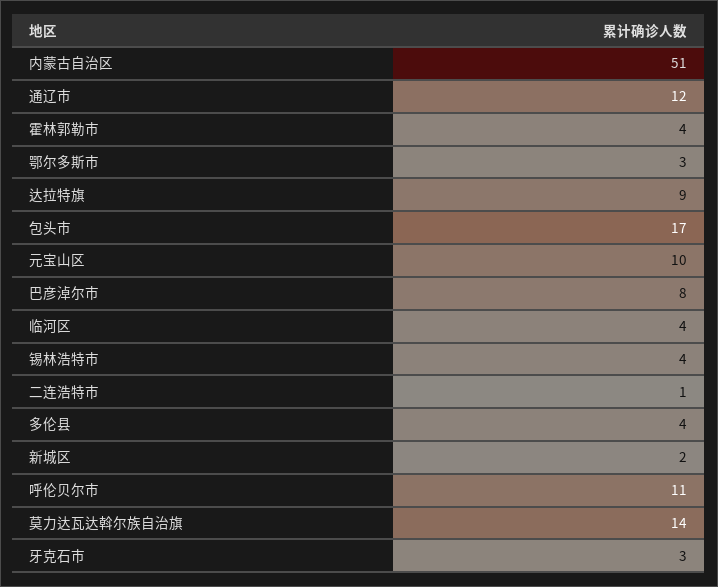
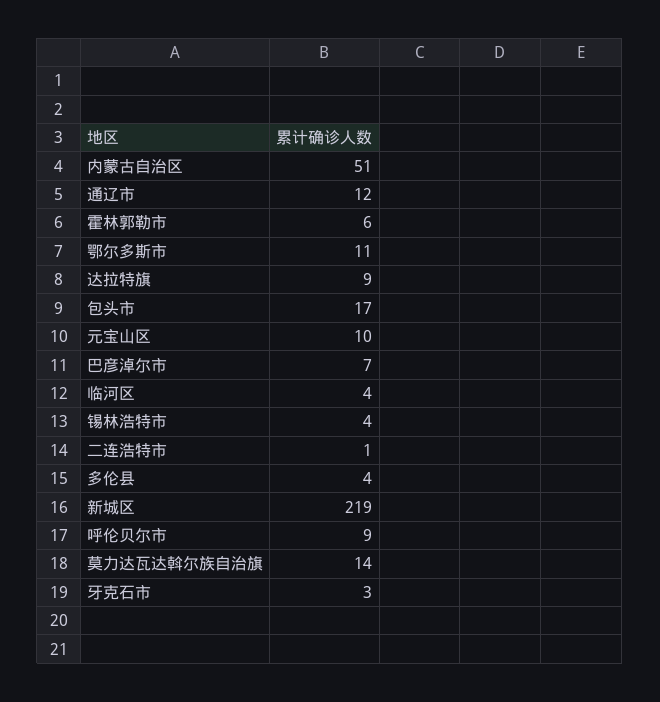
霍林郭勒市: 4 -> 6
鄂尔多斯市: 3 -> 11
巴彦淖尔市: 8 -> 7
新城区: 2 -> 219
呼伦贝尔市: 11 -> 9

